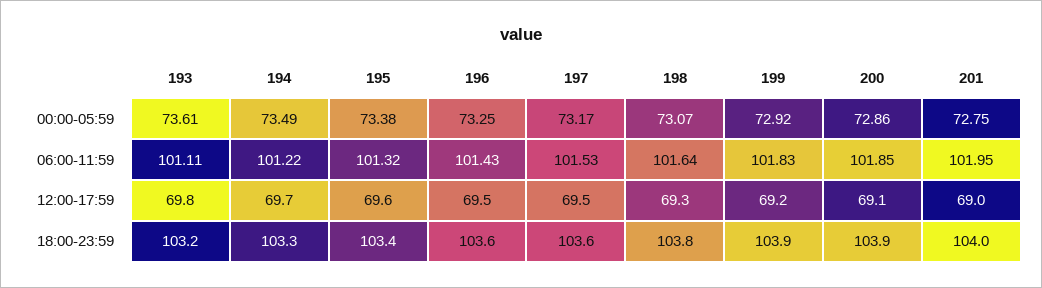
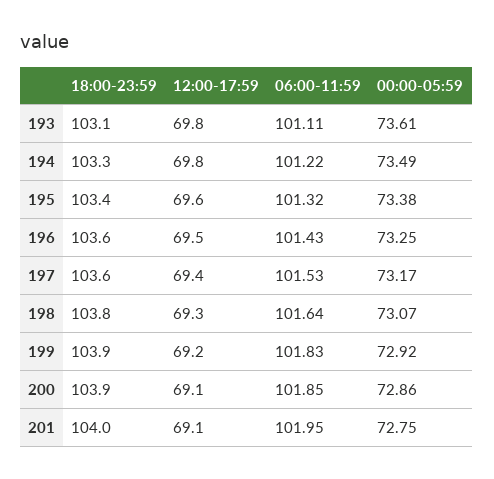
194, 12:00-17:59: 69.7 -> 69.8
197, 12:00-17:59: 69.5 -> 69.4
201, 12:00-17:59: 69 -> 69.1
193, 18:00-23:59: 103.2 -> 103.1

